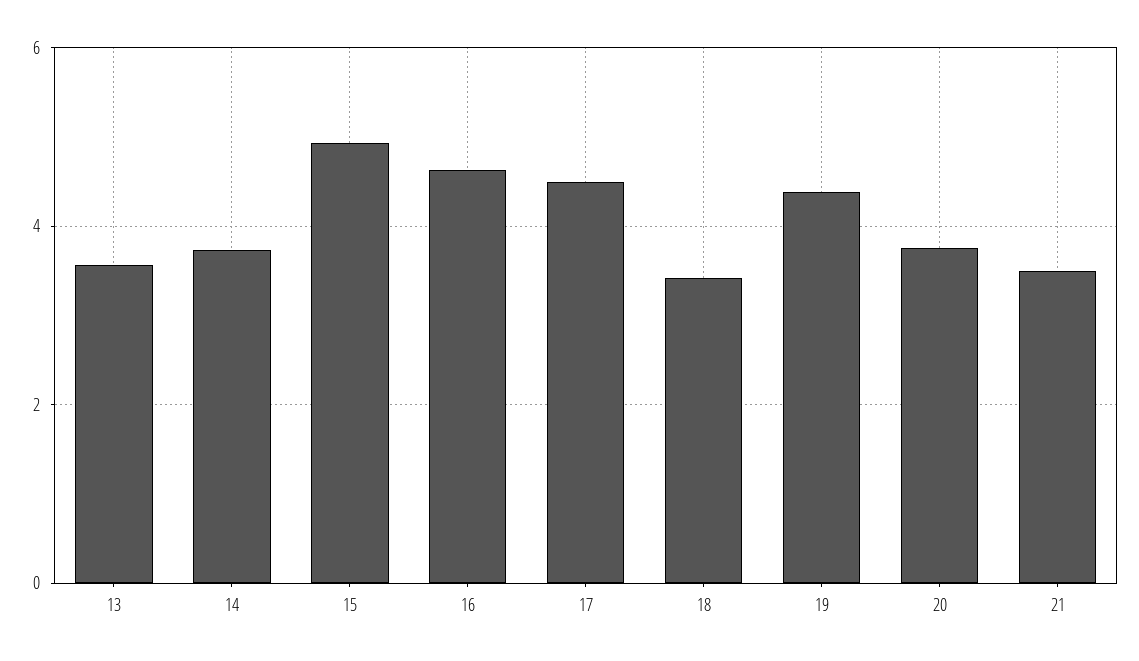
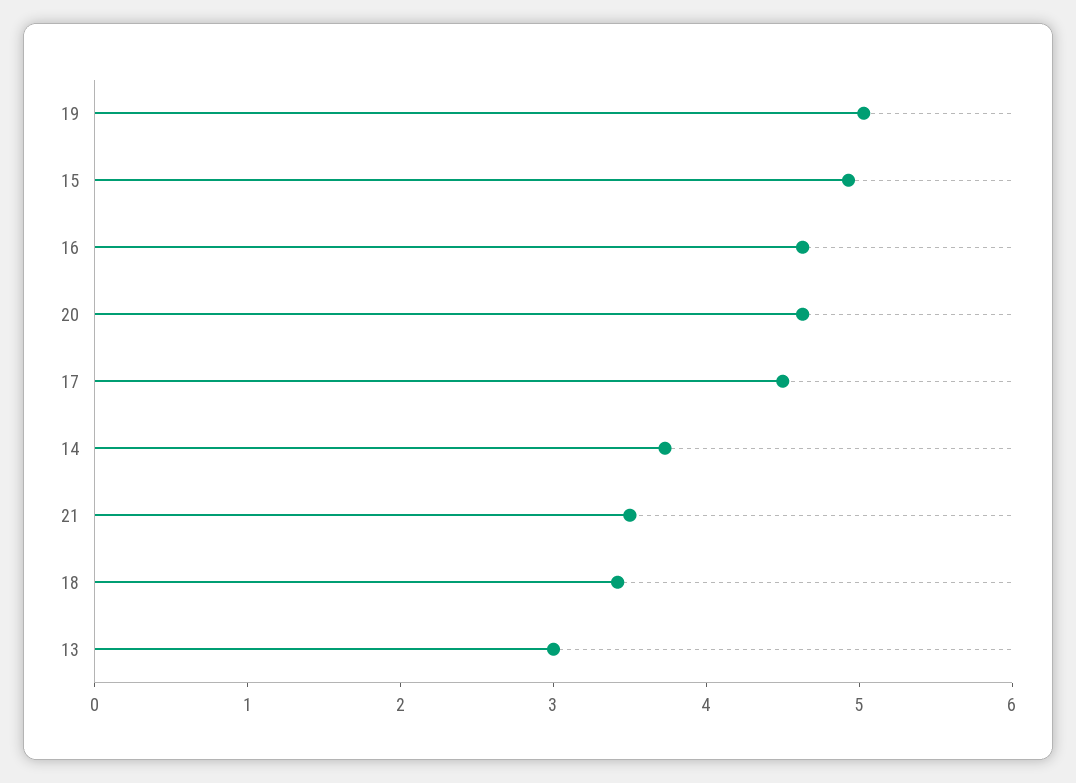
13: 3.6 -> 3
19: 4.4 -> 5
20: 3.8 -> 4.6

